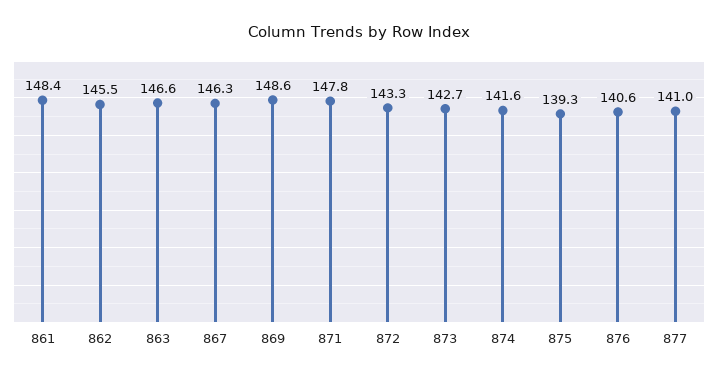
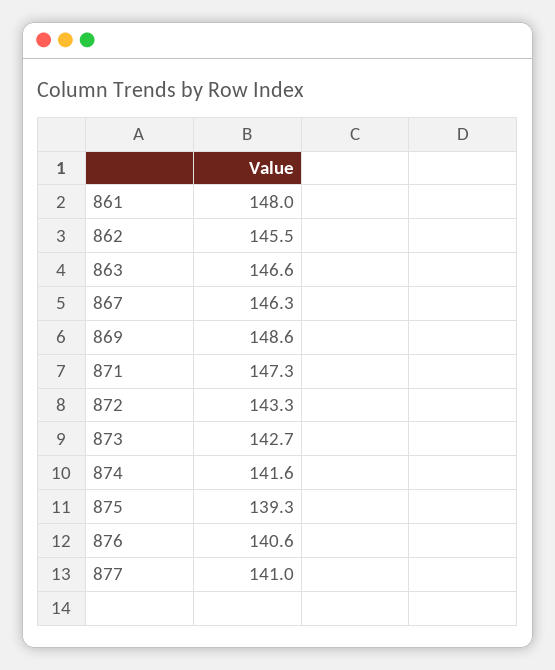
861: 148.4 -> 148
871: 147.8 -> 147.3

